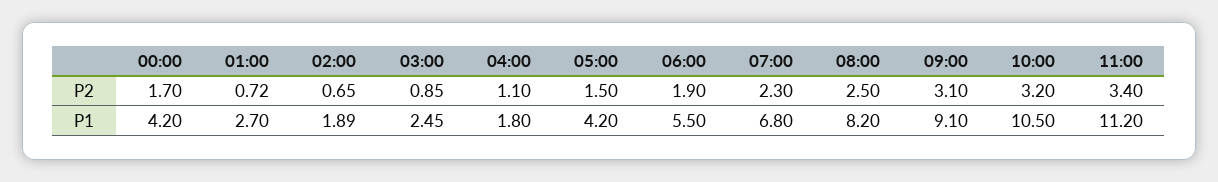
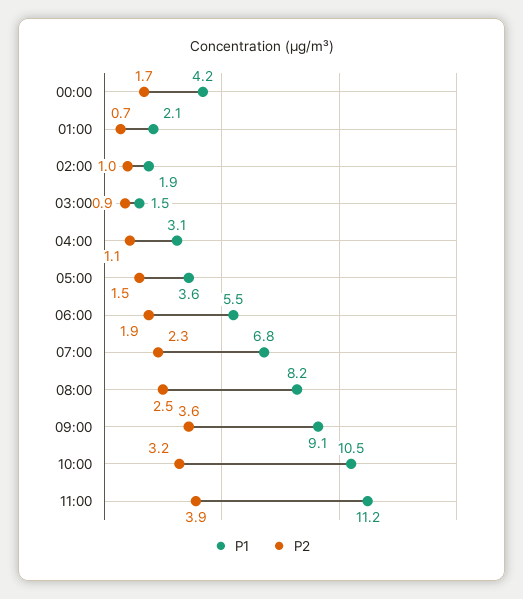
P2, 02:00: 0.65 -> 1
P2, 09:00: 3.1 -> 3.6
P2, 11:00: 3.4 -> 3.9
P1, 01:00: 2.7 -> 2.1
P1, 03:00: 2.45 -> 1.5
P1, 04:00: 1.8 -> 3.1
P1, 05:00: 4.2 -> 3.6

